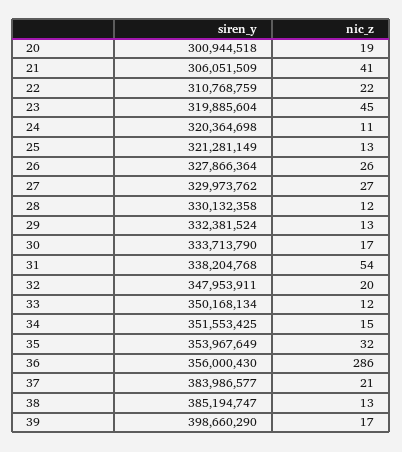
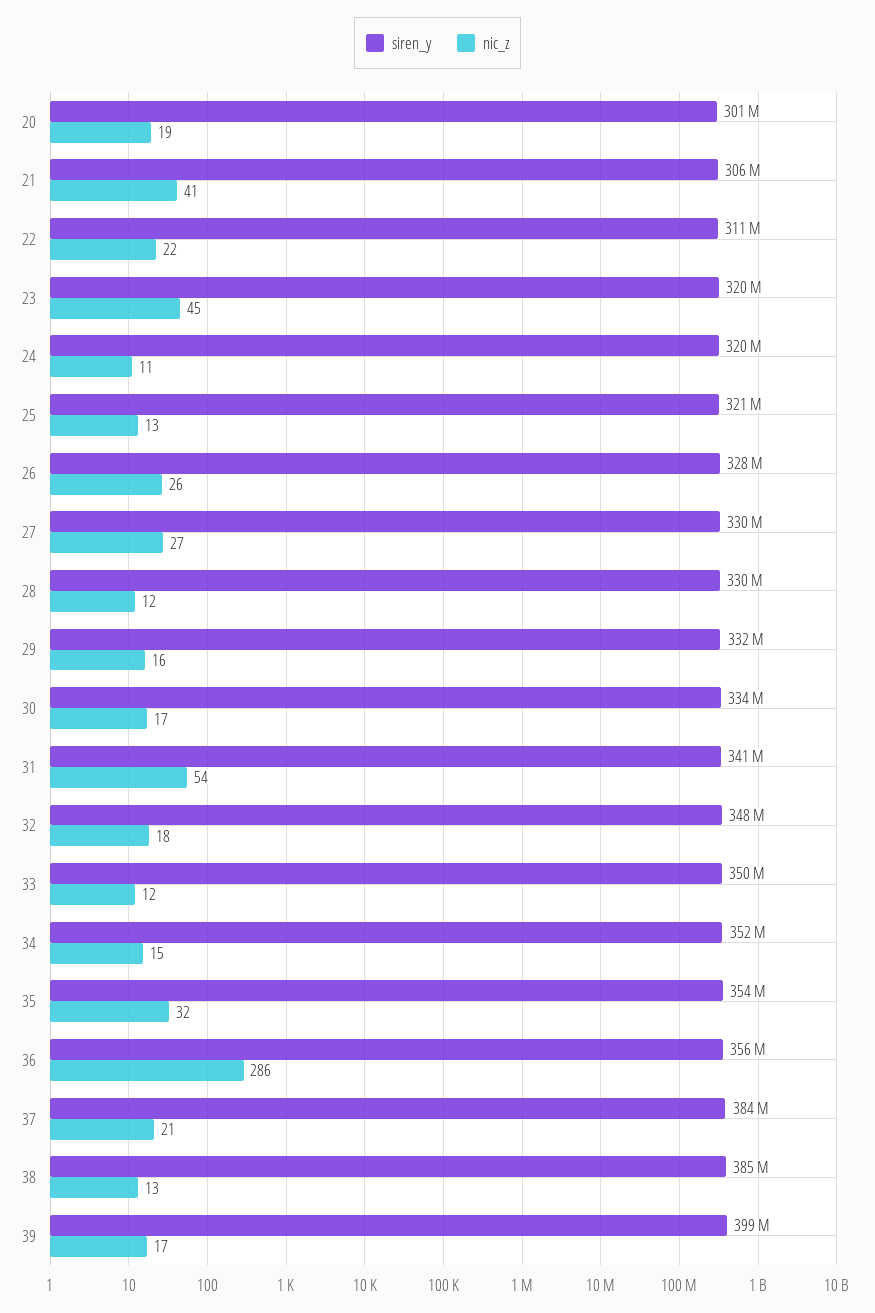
nic_z, 29: 13 -> 16
siren_y, 31: 338204768 -> 341000000
nic_z, 32: 20 -> 18

